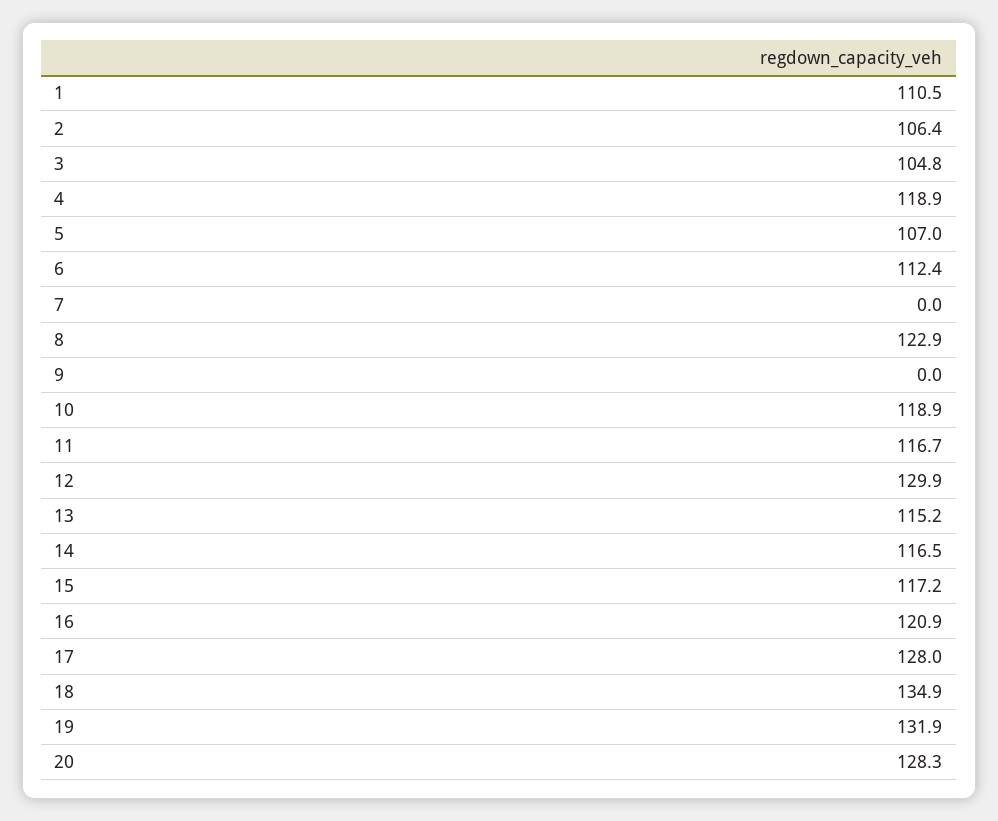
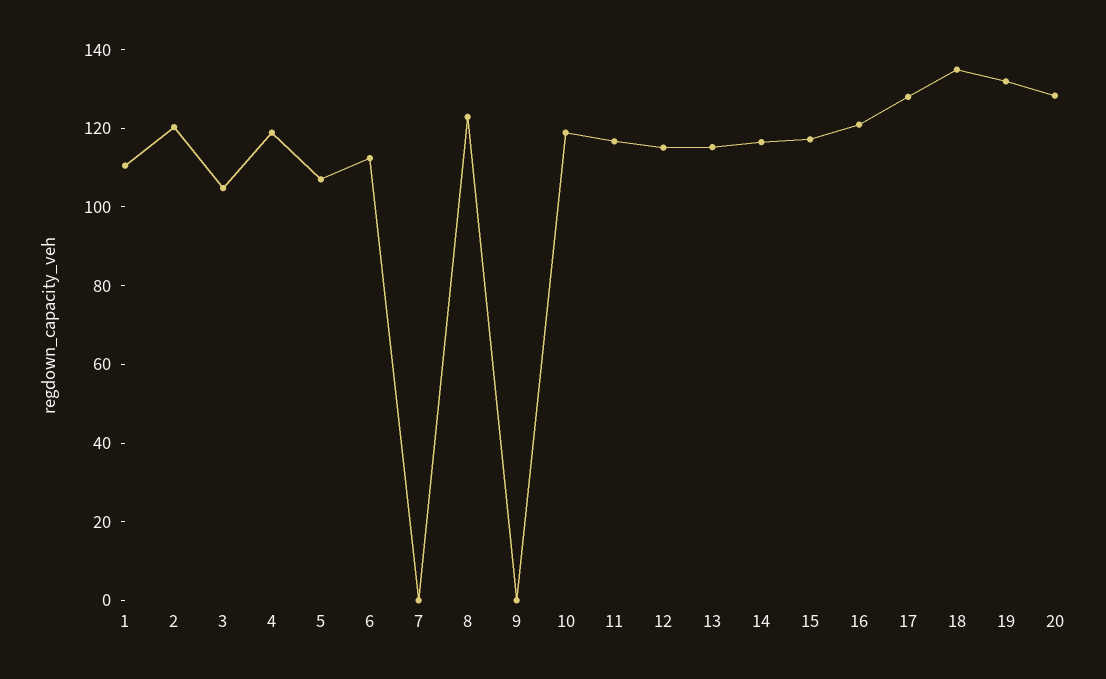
2: 106.4 -> 120
12: 129.9 -> 115

